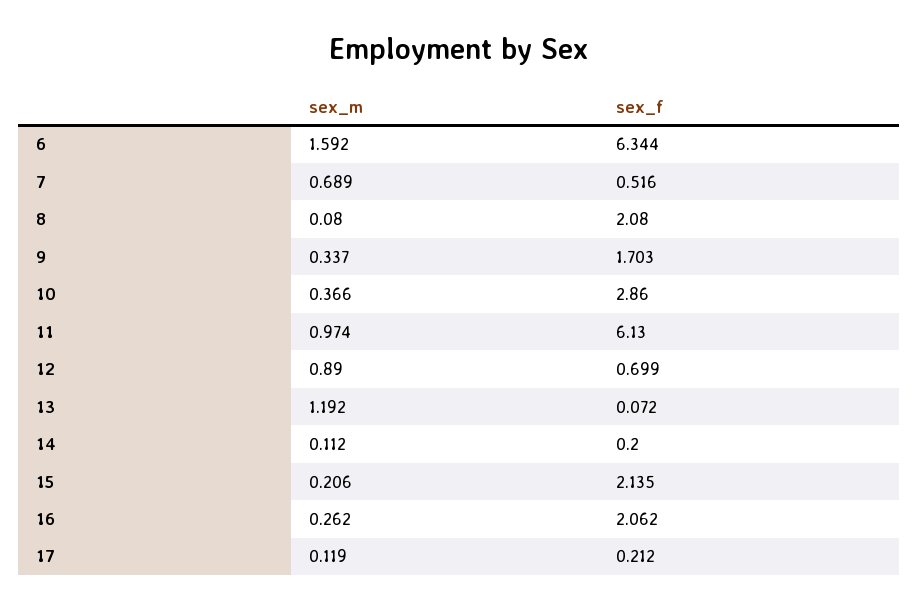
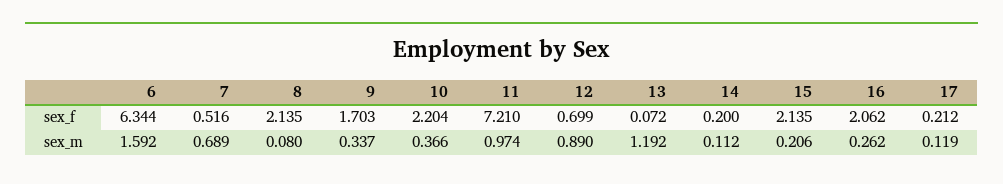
sex_f, 8: 2.08 -> 2.135
sex_f, 10: 2.86 -> 2.204
sex_f, 11: 6.13 -> 7.21

